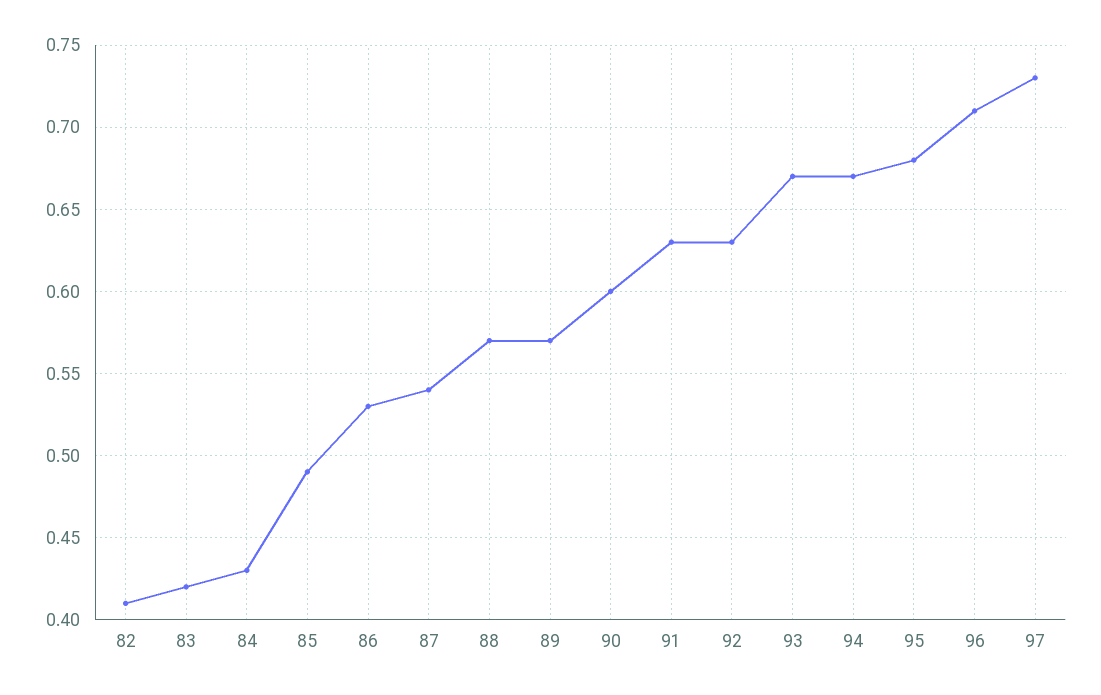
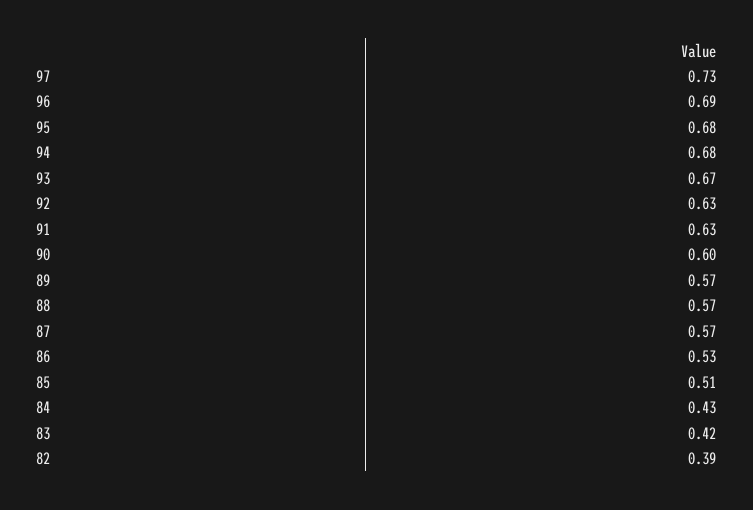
82: 0.41 -> 0.39
85: 0.49 -> 0.51
87: 0.54 -> 0.57
94: 0.67 -> 0.68
96: 0.71 -> 0.69

